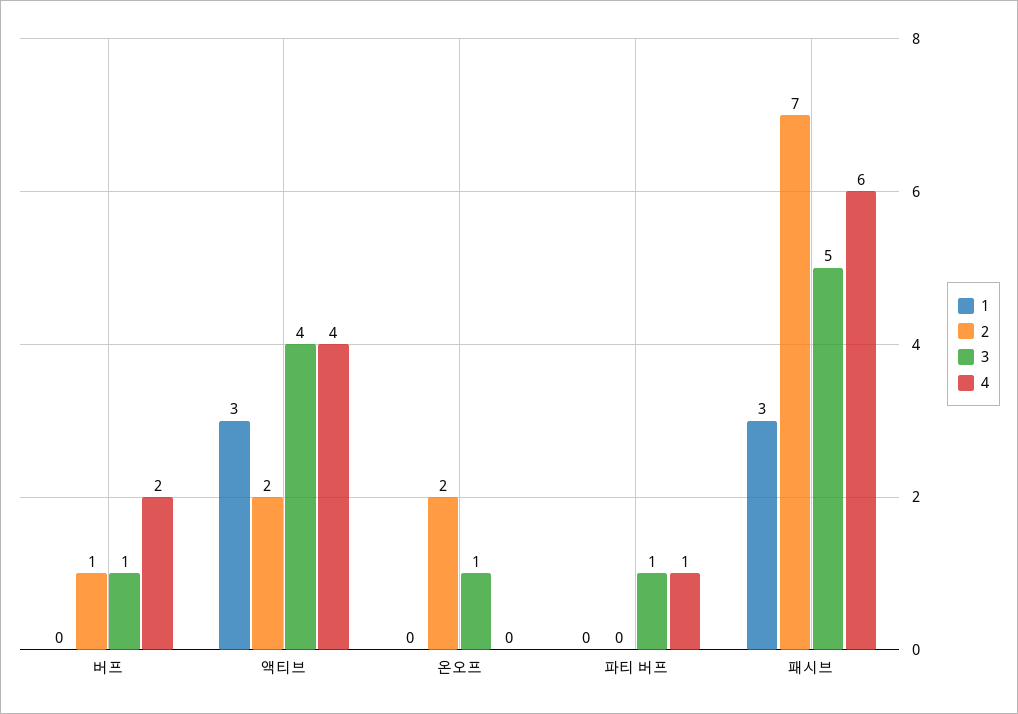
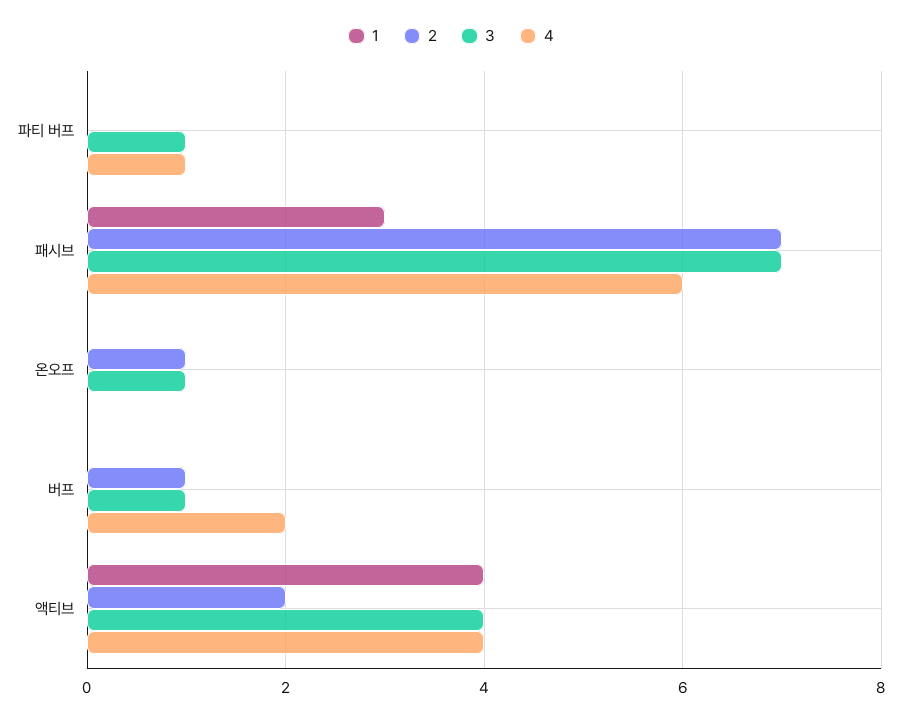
1, 액티브: 3 -> 4
2, 온오프: 2 -> 1
3, 패시브: 5 -> 7

